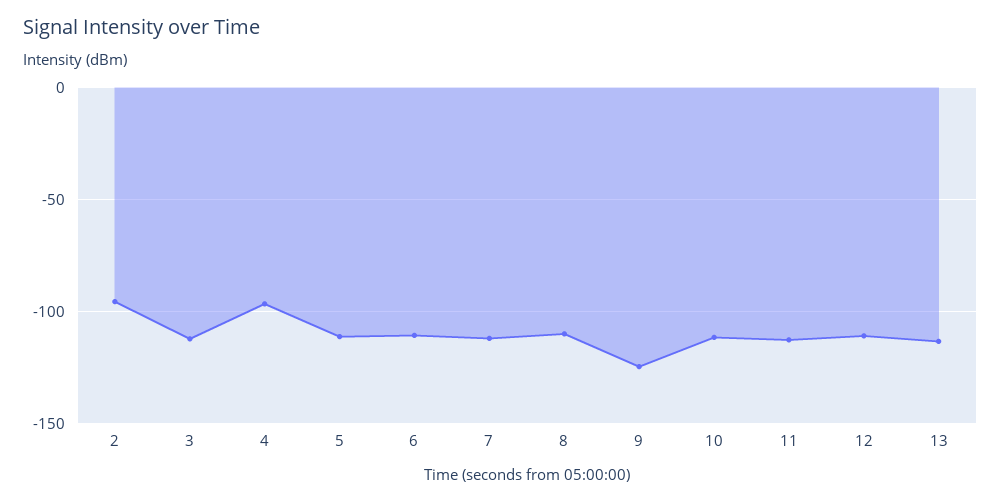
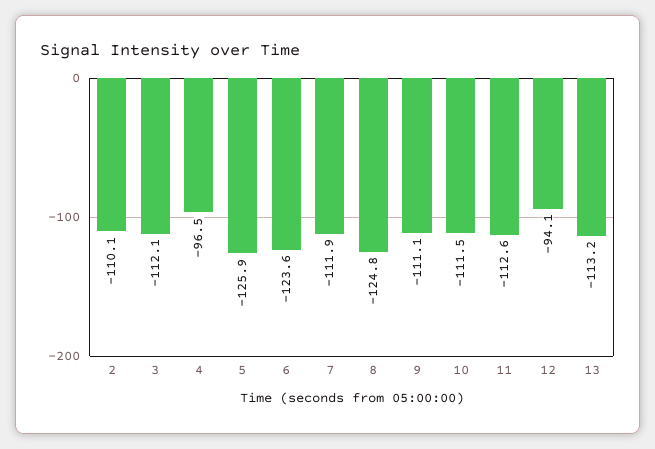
2: -95 -> -110.1
5: -110 -> -125.9
6: -110 -> -123.6
8: -110 -> -124.8
9: -125 -> -111.1
12: -110 -> -94.1

